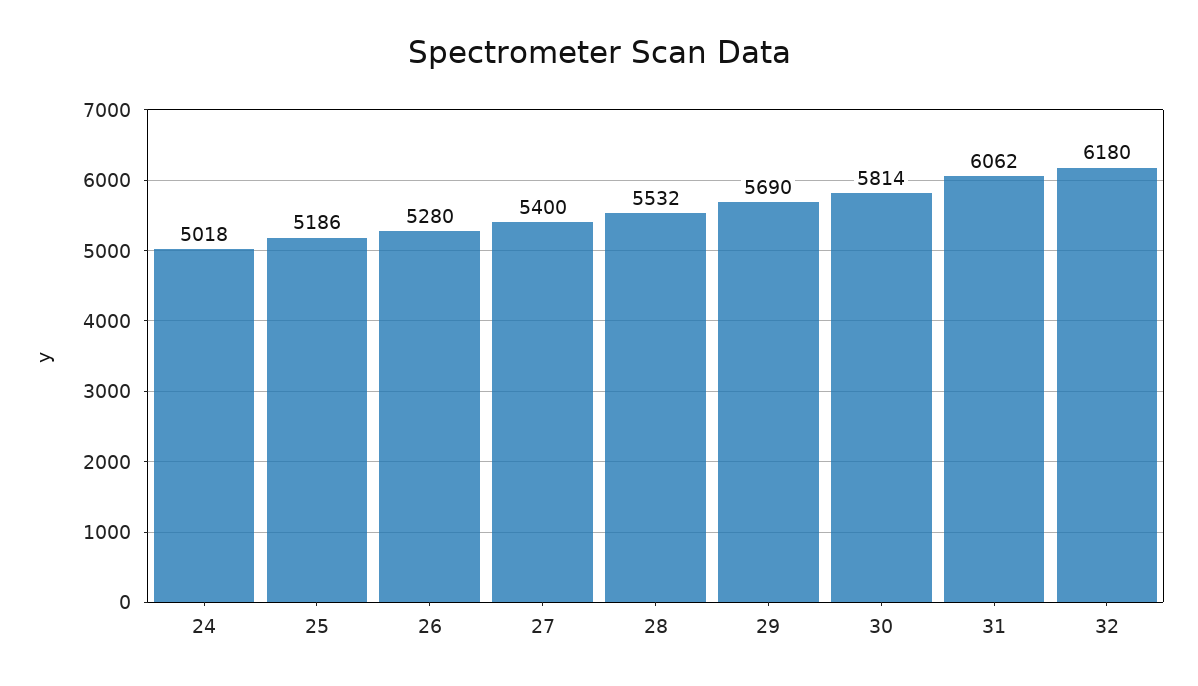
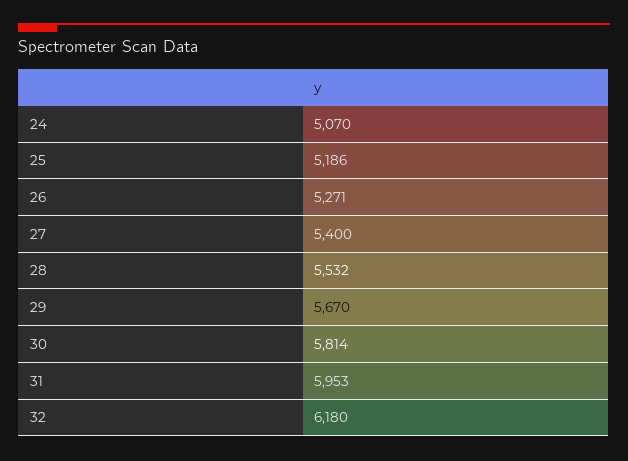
24: 5018 -> 5070
26: 5280 -> 5271
29: 5690 -> 5670
31: 6062 -> 5953

